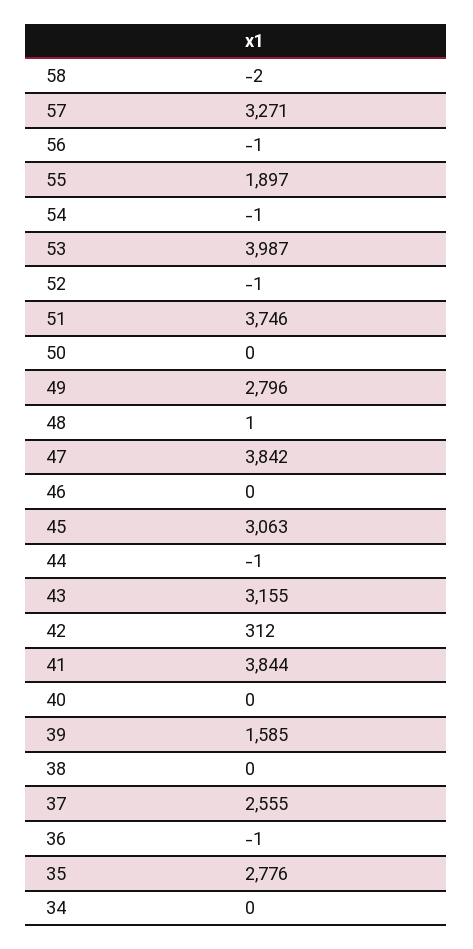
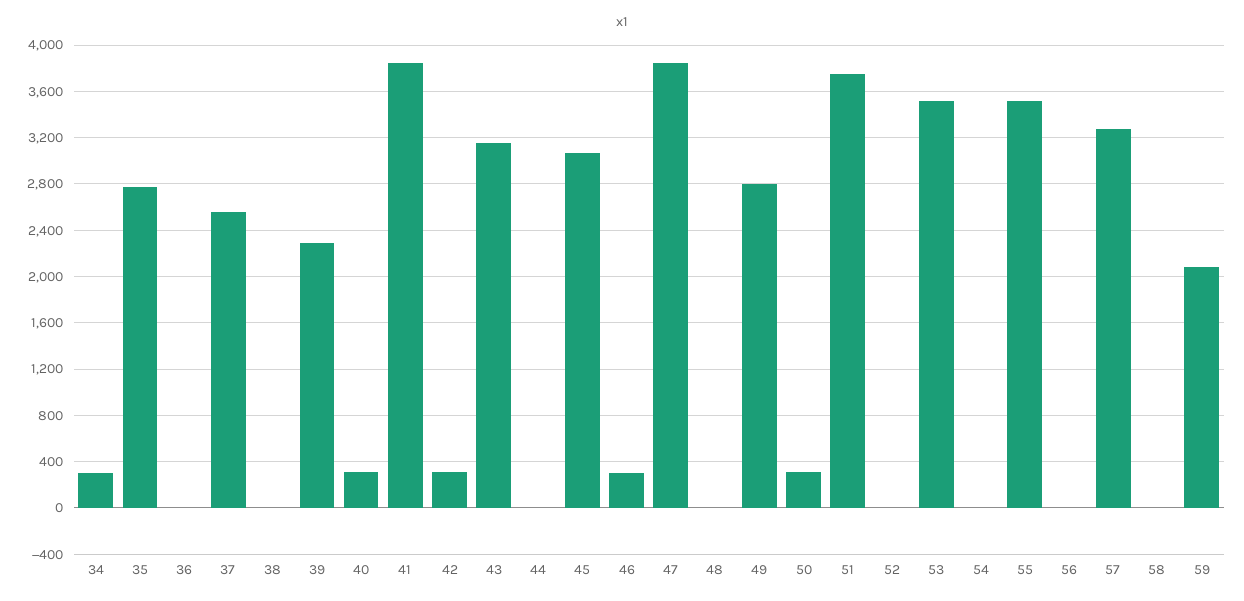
55: 1897 -> 3500
53: 3987 -> 3500
50: 0 -> 300
46: 0 -> 300
40: 0 -> 300
39: 1585 -> 2300
34: 0 -> 300
59: none -> 2100

